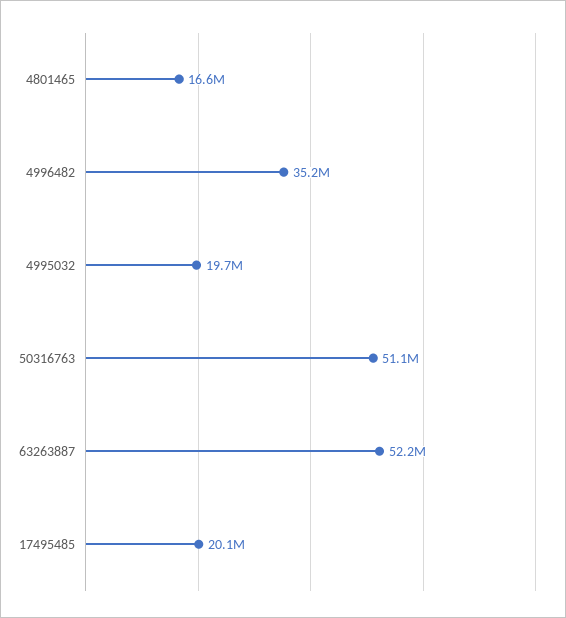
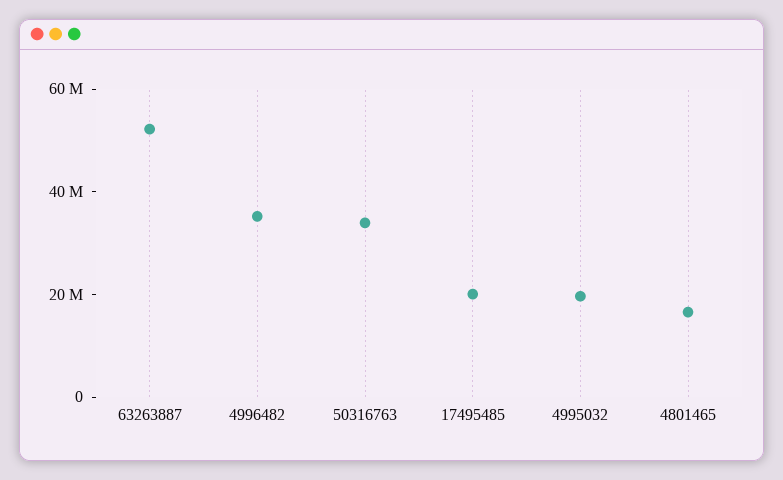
50316763: 51100000 -> 35000000

